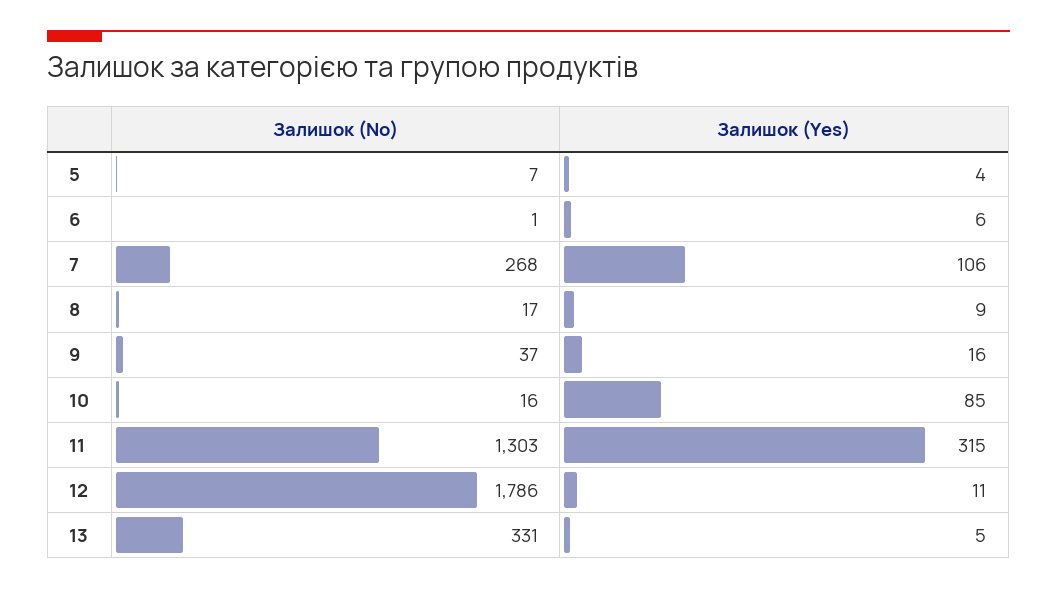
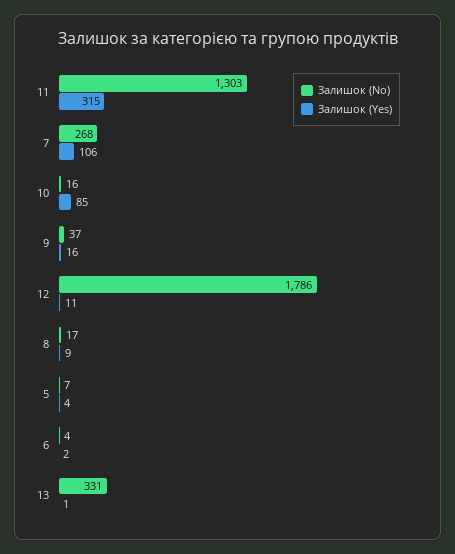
Залишок (No), 6: 1 -> 4
Залишок (Yes), 6: 6 -> 2
Залишок (Yes), 13: 5 -> 1

